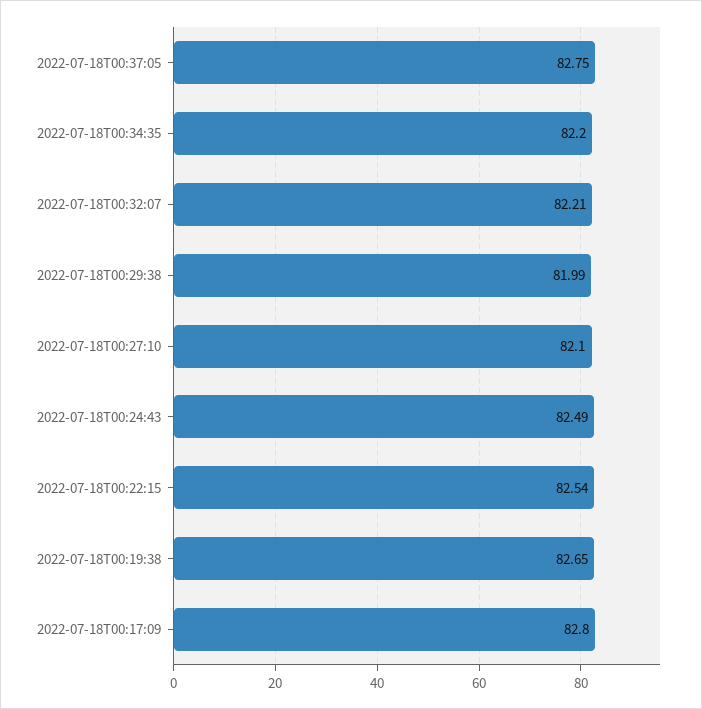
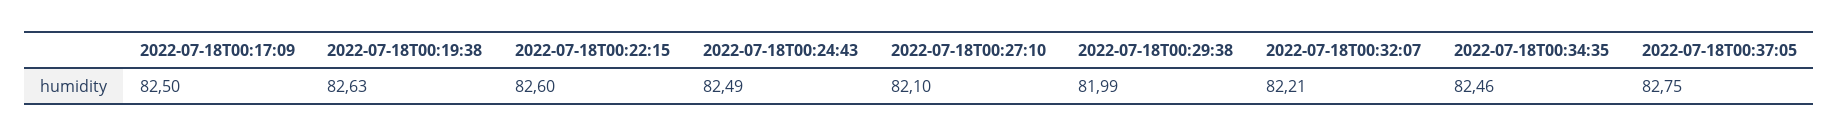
2022-07-18T00:34:35: 82.2 -> 82.46
2022-07-18T00:22:15: 82.54 -> 82.6
2022-07-18T00:19:38: 82.65 -> 82.63
2022-07-18T00:17:09: 82.8 -> 82.5

